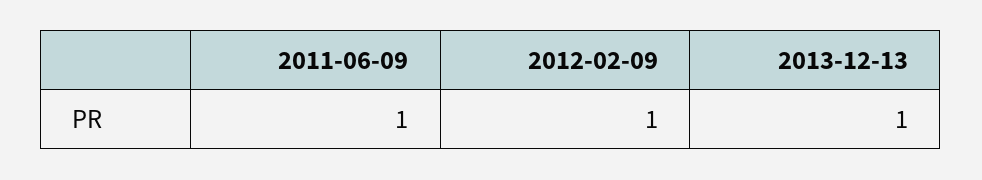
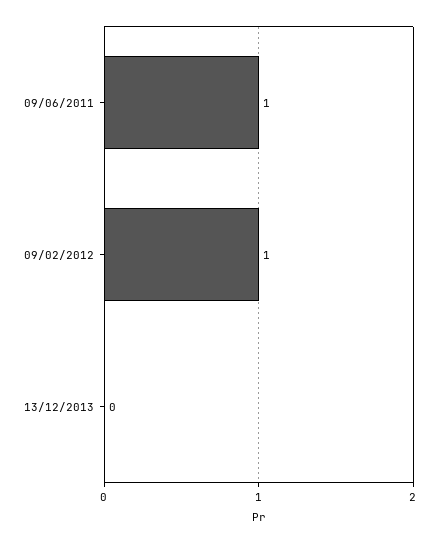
2013-12-13: 1 -> 0

